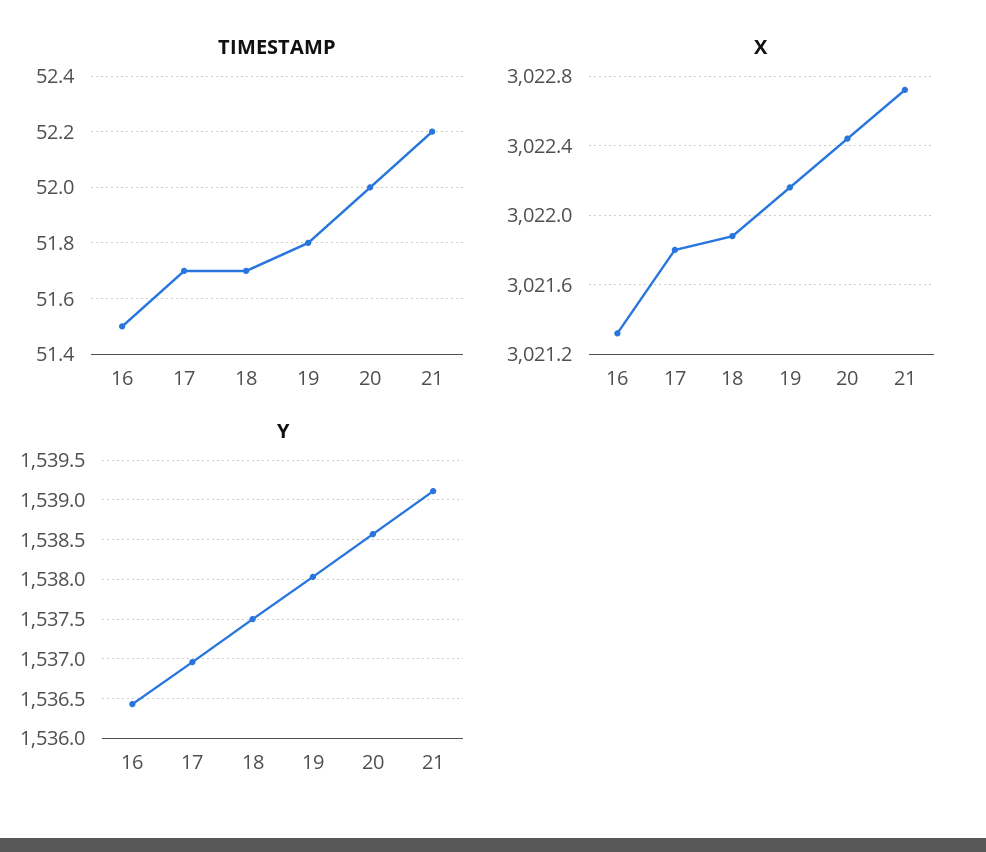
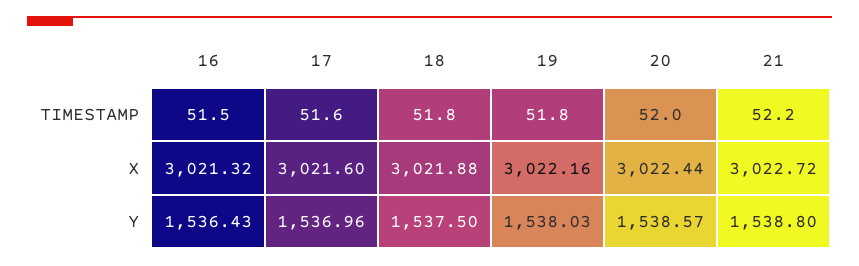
TIMESTAMP, 17: 51.7 -> 51.6
TIMESTAMP, 18: 51.7 -> 51.8
X, 17: 3021.8 -> 3021.6
Y, 21: 1539.1 -> 1538.8

